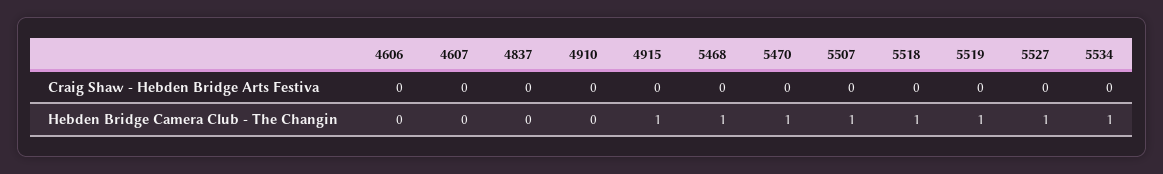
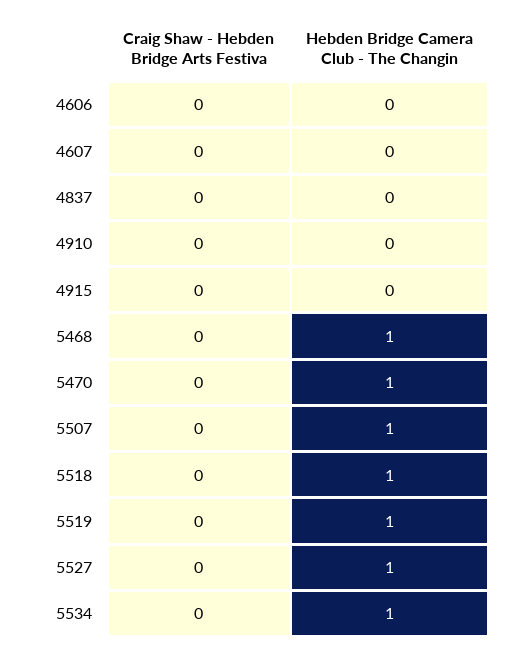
4915, Hebden Bridge Camera Club - The Changin: 1 -> 0

